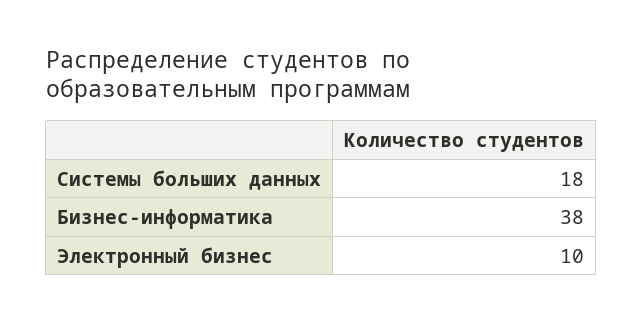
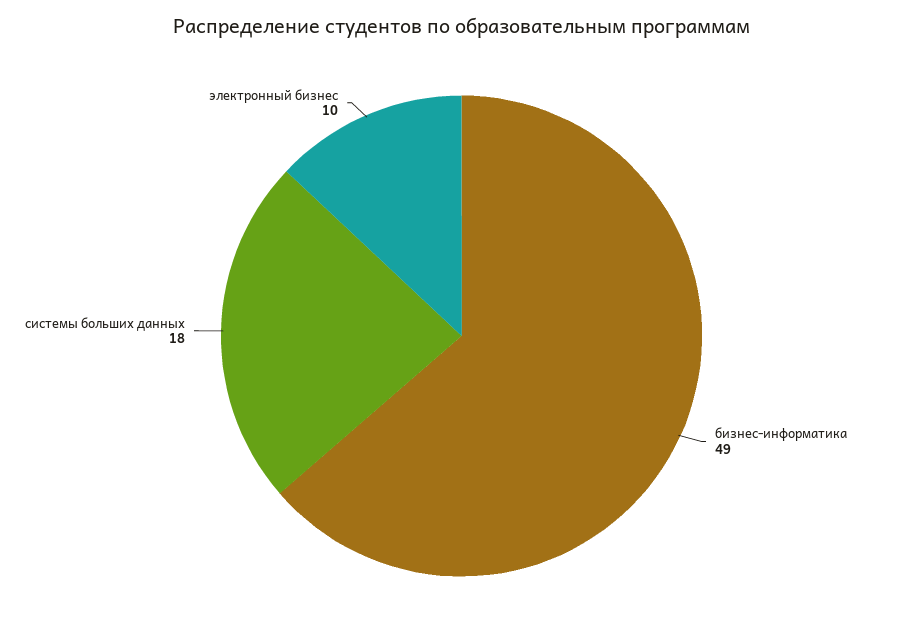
Бизнес-информатика: 38 -> 49

